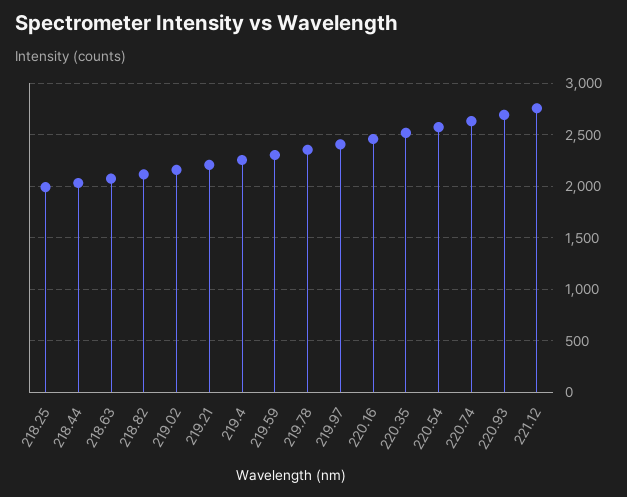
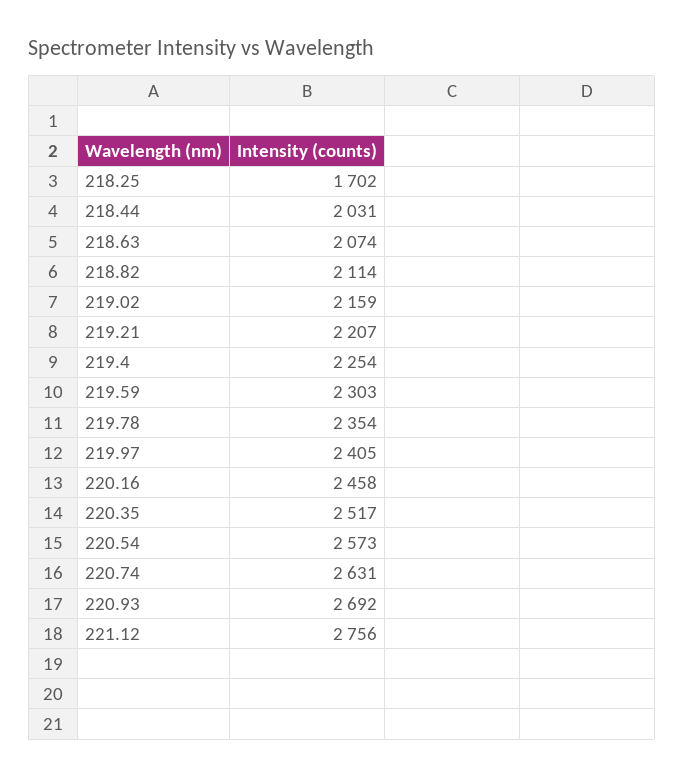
218.25: 2000 -> 1702

